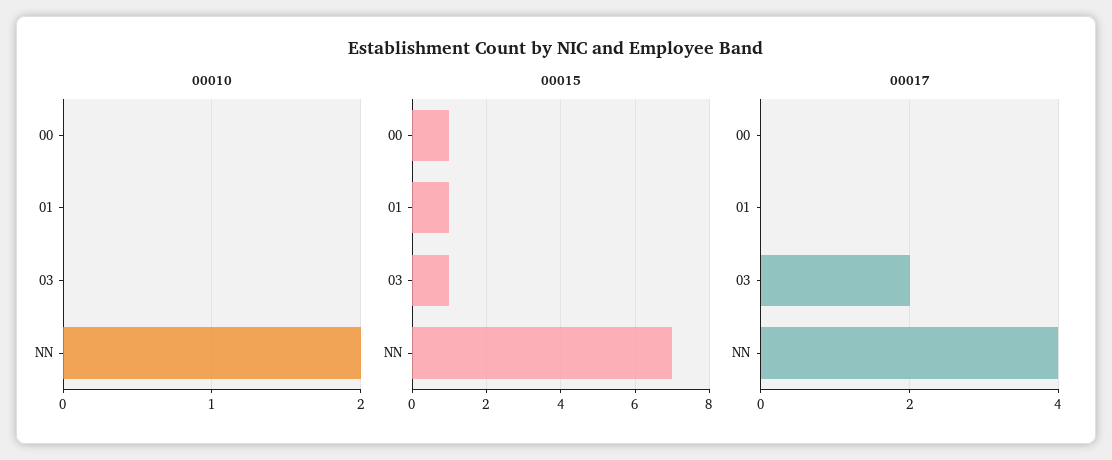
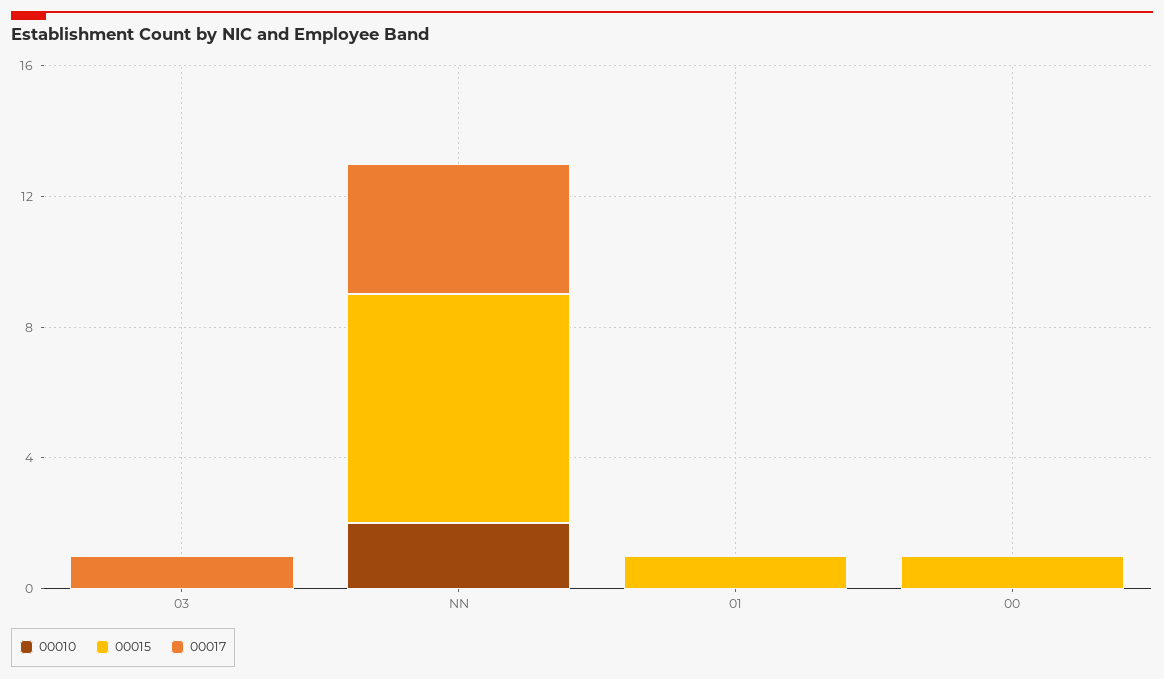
00015, 03: 1 -> 0
00017, 03: 2 -> 1

